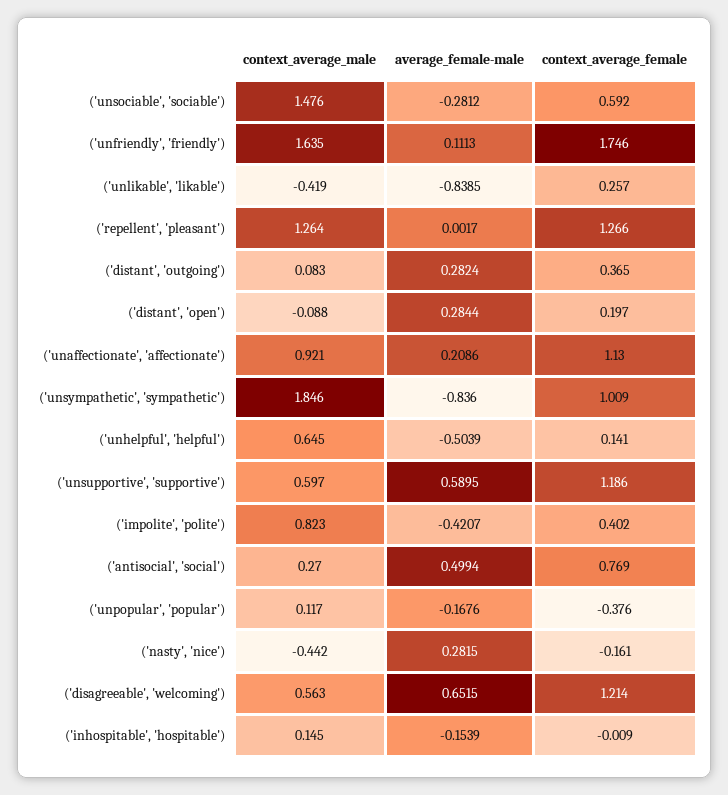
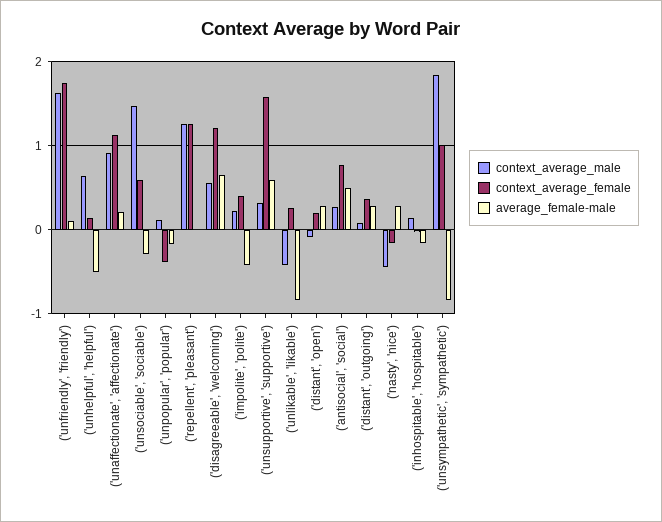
context_average_male, ('unsupportive', 'supportive'): 0.597 -> 0.3
context_average_female, ('unsupportive', 'supportive'): 1.186 -> 1.6
context_average_male, ('impolite', 'polite'): 0.823 -> 0.2

